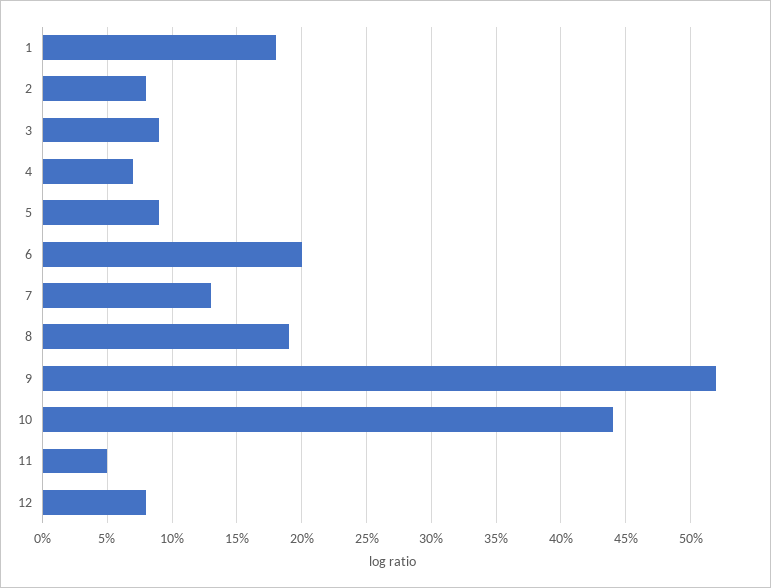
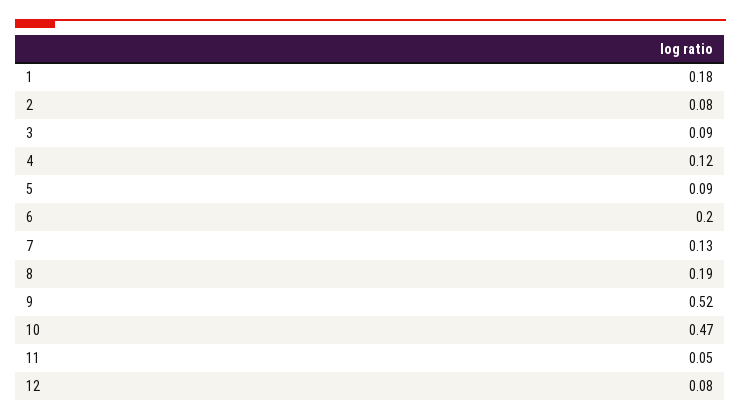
4: 0.07 -> 0.12
10: 0.44 -> 0.47

